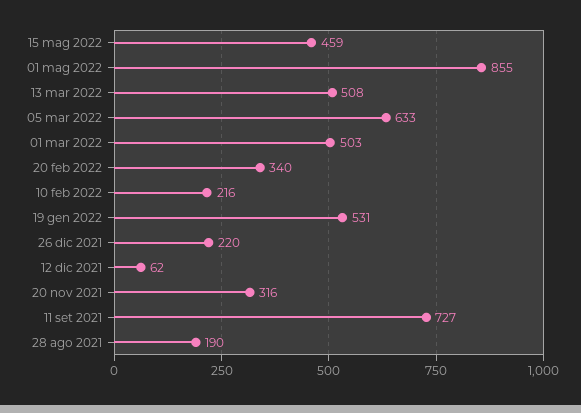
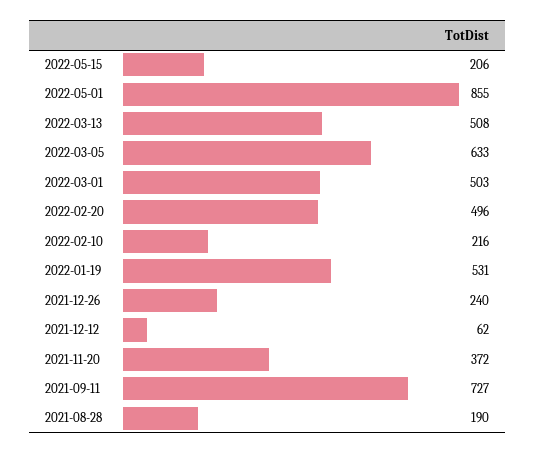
15 mag 2022: 459 -> 206
20 feb 2022: 340 -> 496
26 dic 2021: 220 -> 240
20 nov 2021: 316 -> 372

